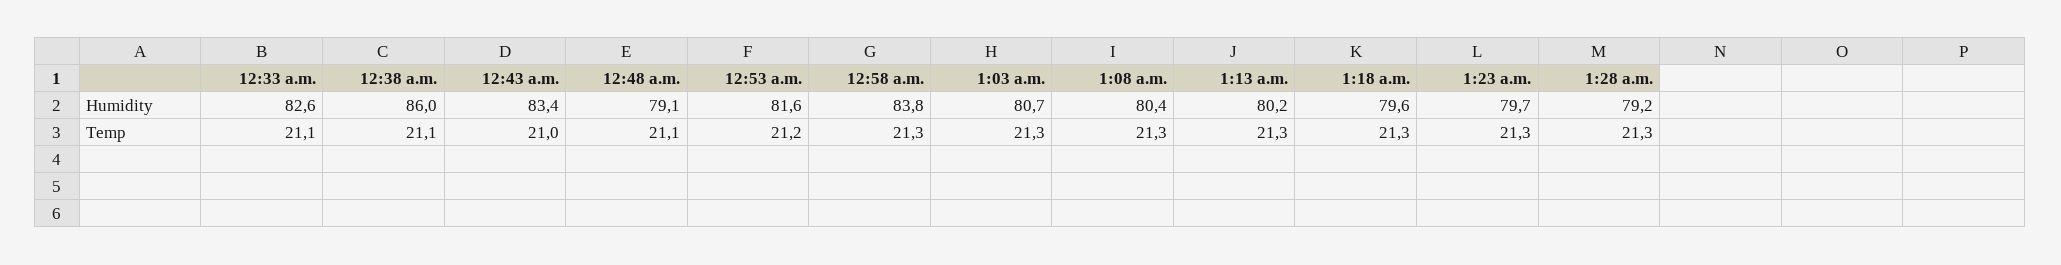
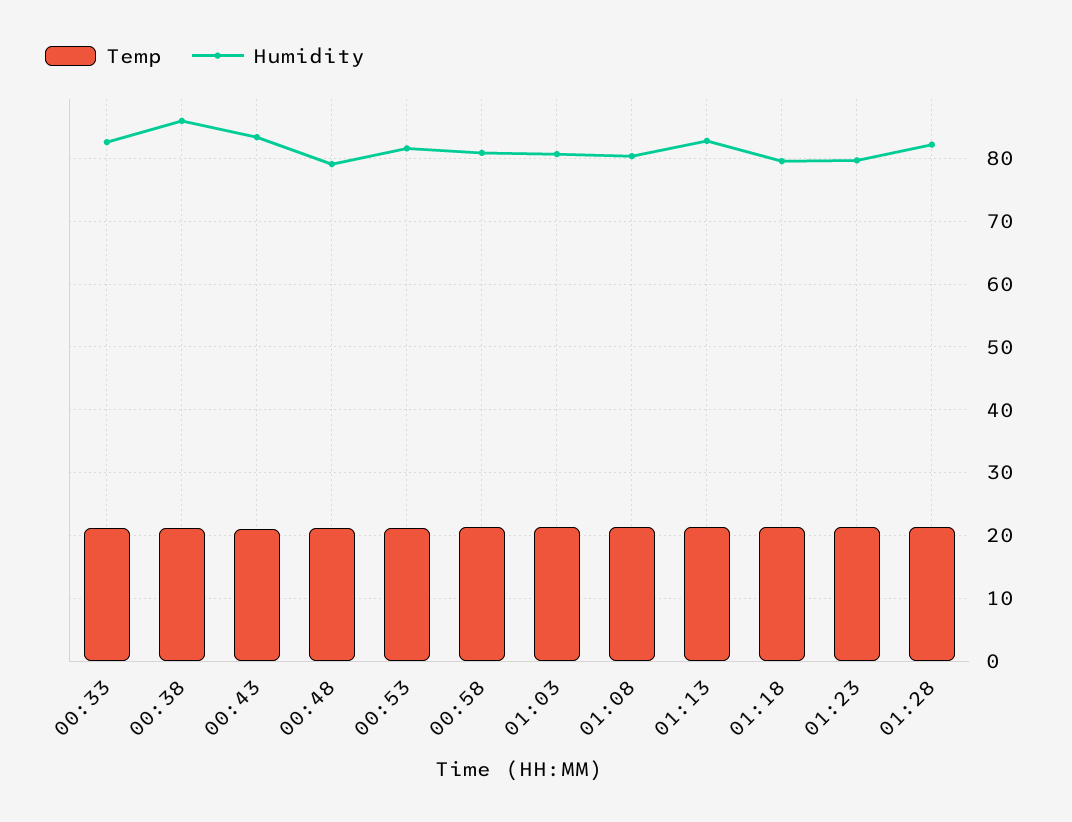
Humidity, 12:58 a.m.: 83.8 -> 81
Humidity, 1:13 a.m.: 80.2 -> 83
Humidity, 1:28 a.m.: 79.2 -> 82

